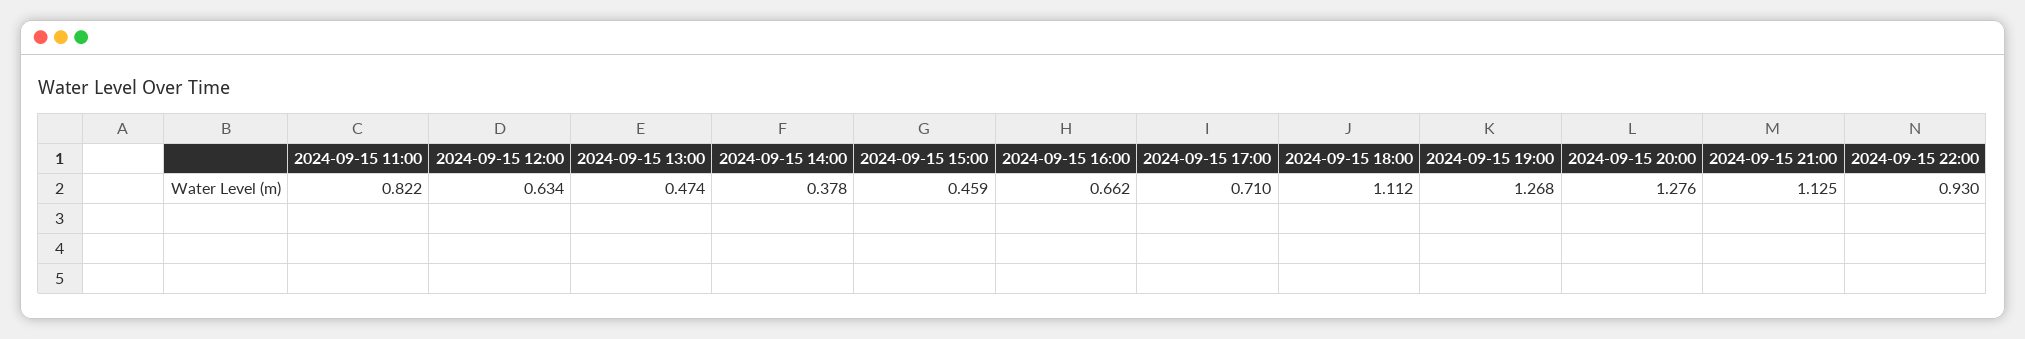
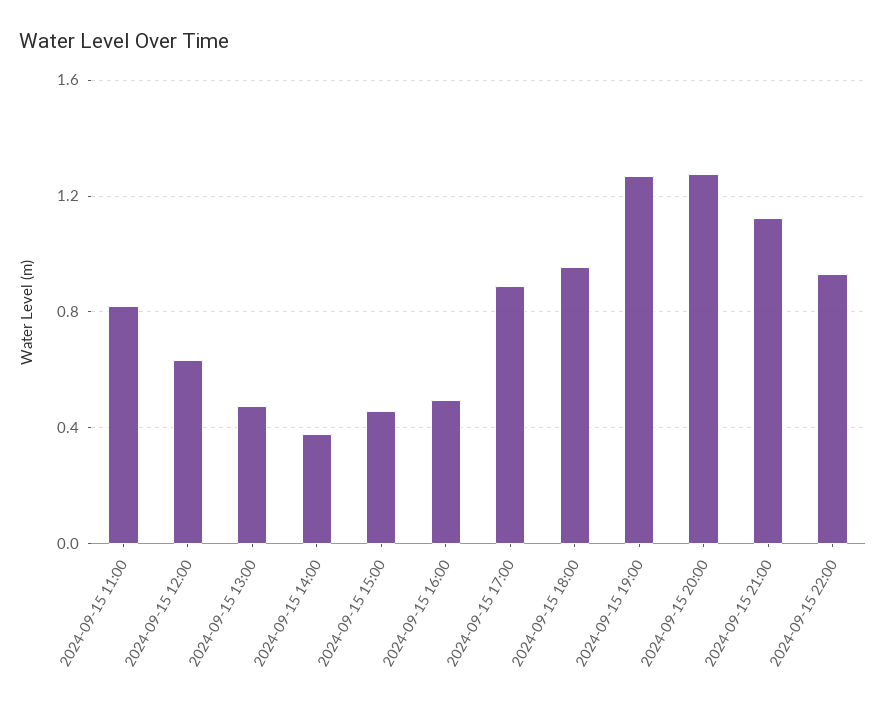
2024-09-15 16:00: 0.662 -> 0.5
2024-09-15 17:00: 0.71 -> 0.9
2024-09-15 18:00: 1.112 -> 0.95

